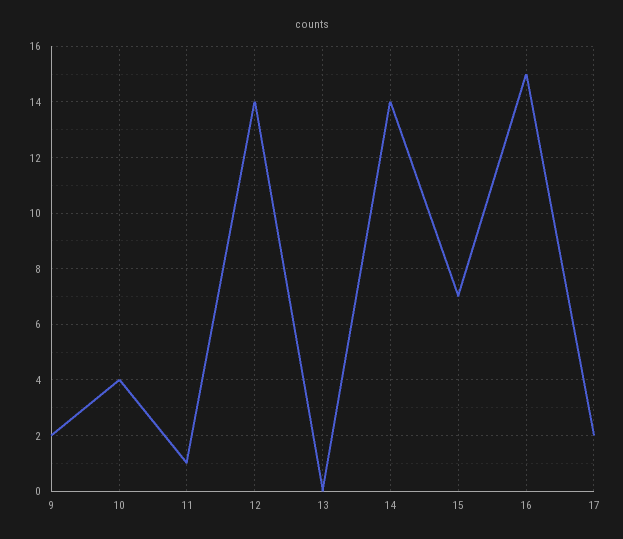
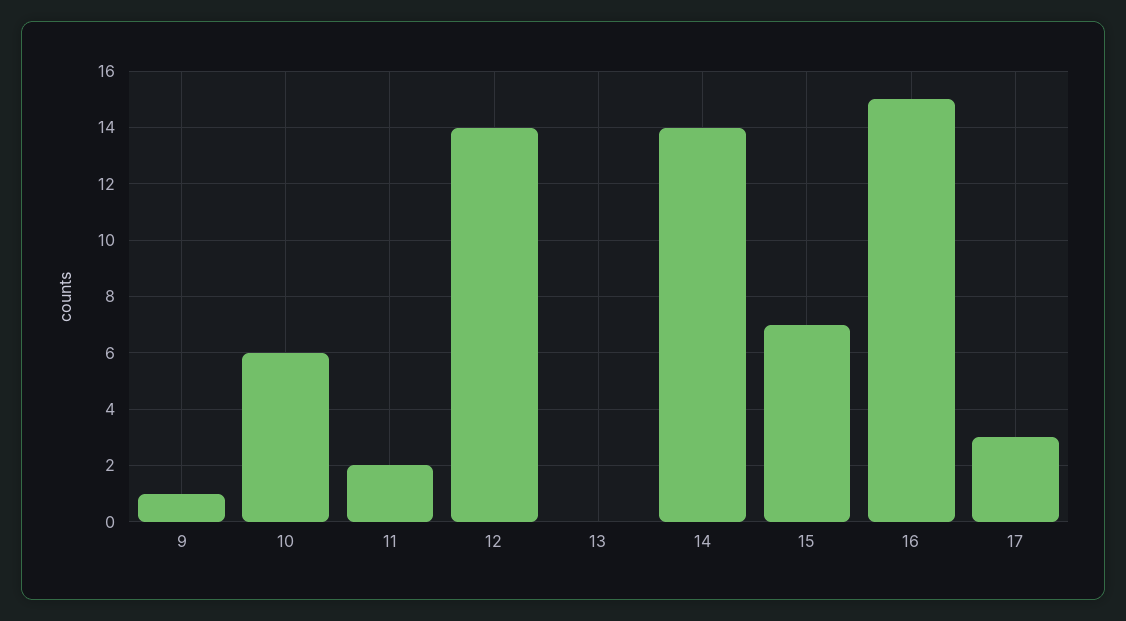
9: 2 -> 1
10: 4 -> 6
11: 1 -> 2
17: 2 -> 3

